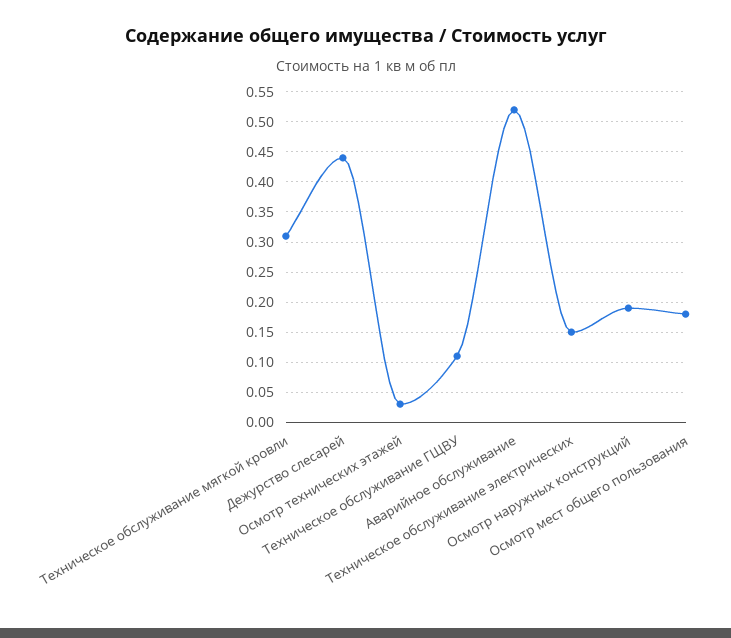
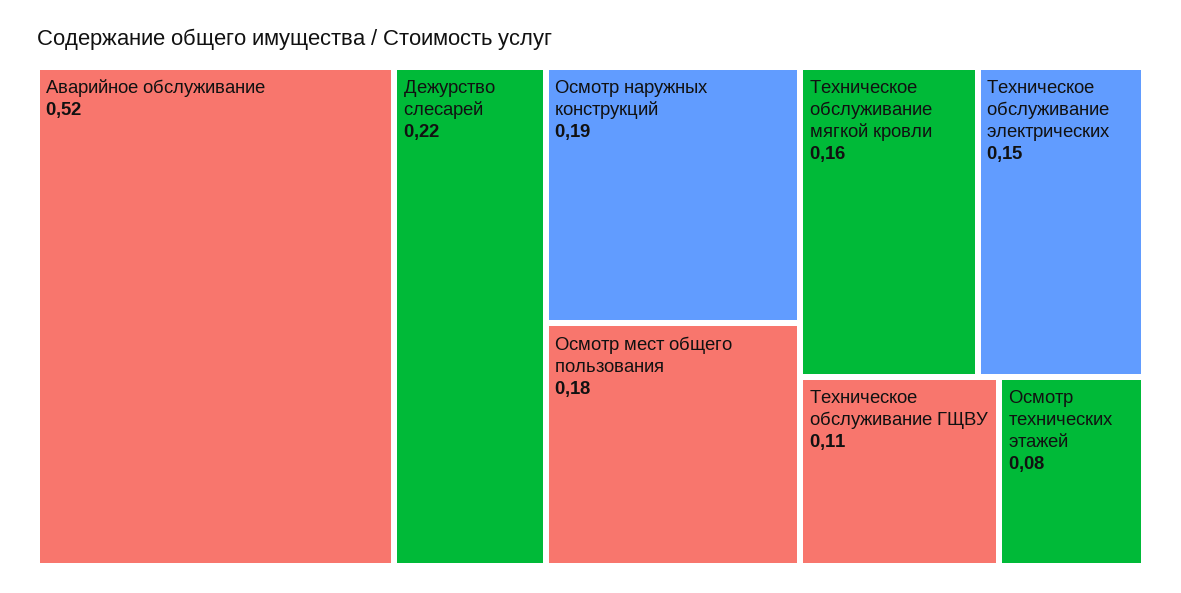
Техническое обслуживание мягкой кровли: 0.31 -> 0.16
Дежурство слесарей: 0.44 -> 0.22
Осмотр технических этажей: 0.03 -> 0.08

